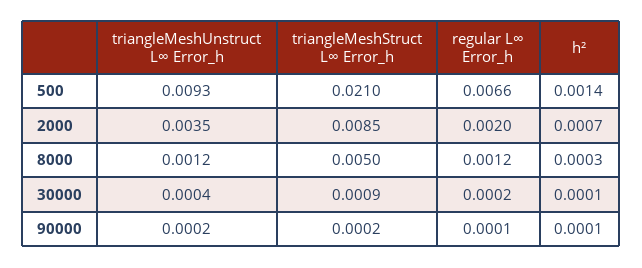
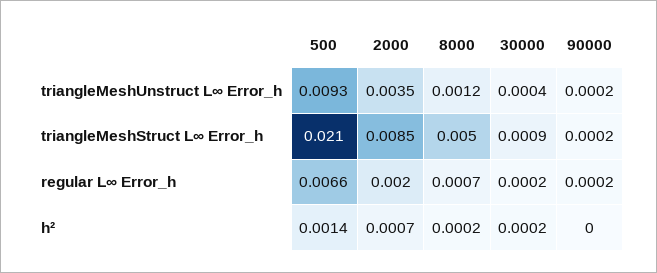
regular L∞ Error_h, 8000: 0.0012 -> 0.0007
h², 8000: 0.0003 -> 0.0002
h², 30000: 0.0001 -> 0.0002
regular L∞ Error_h, 90000: 0.0001 -> 0.0002
h², 90000: 0.0001 -> 0

